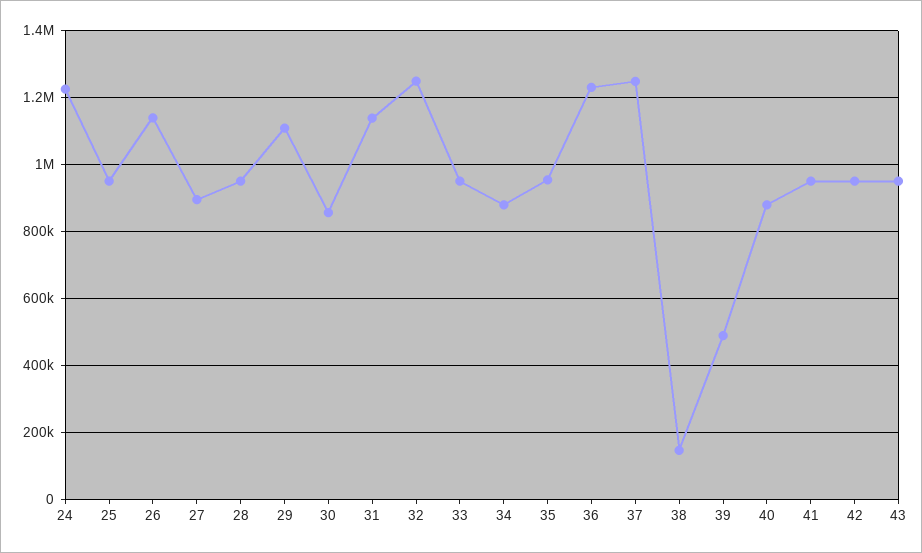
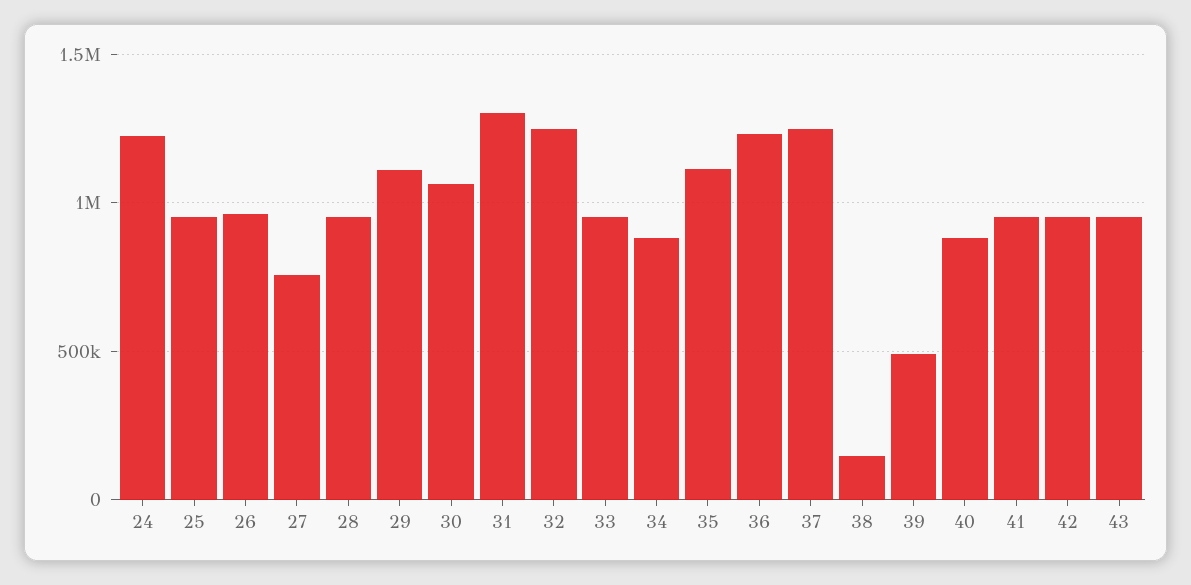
26: 1140000 -> 950000
27: 900000 -> 750000
30: 860000 -> 1050000
31: 1140000 -> 1300000
35: 960000 -> 1100000

